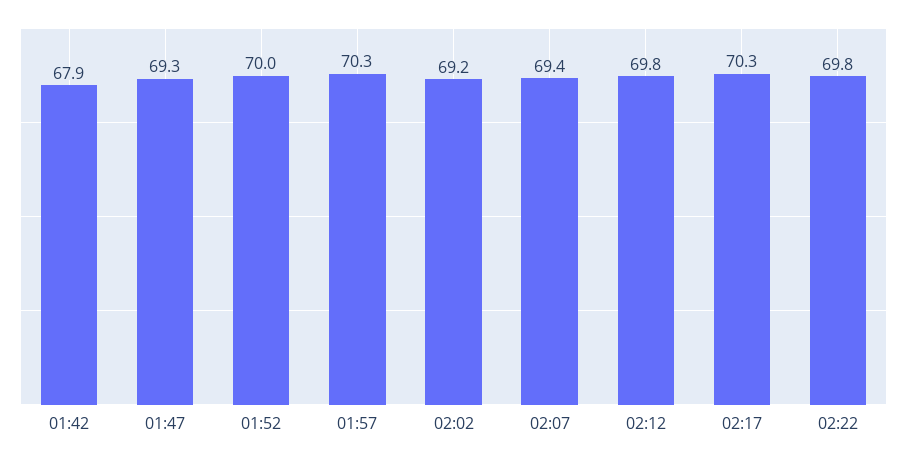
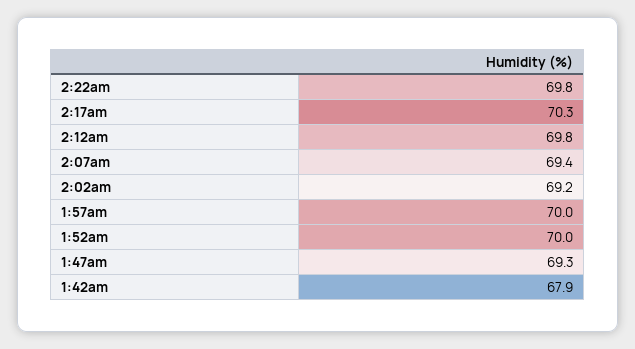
01:57: 70.3 -> 70

